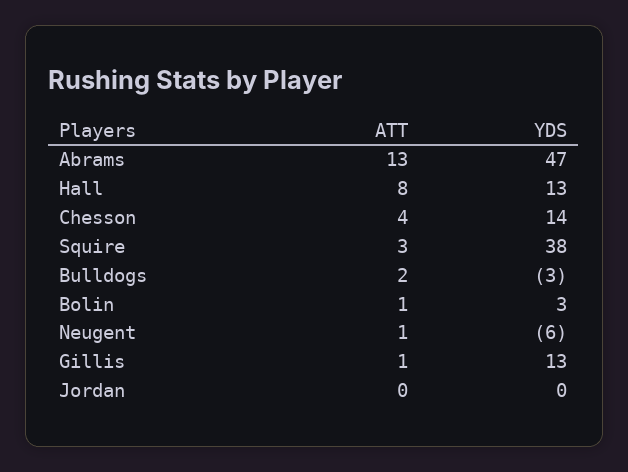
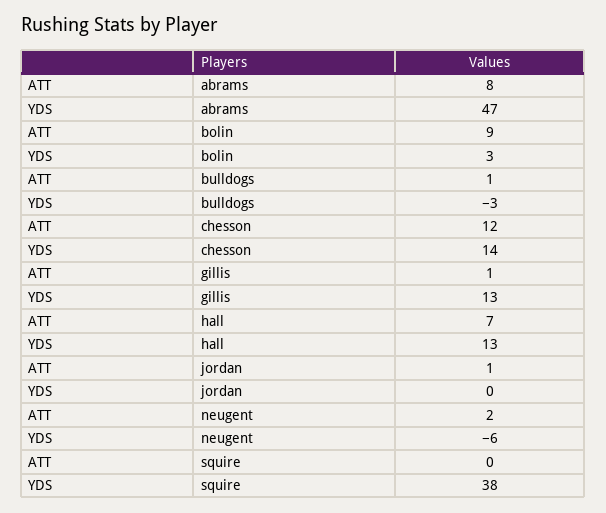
ATT, Abrams: 13 -> 8
ATT, Hall: 8 -> 7
ATT, Chesson: 4 -> 12
ATT, Squire: 3 -> 0
ATT, Bulldogs: 2 -> 1
ATT, Bolin: 1 -> 9
ATT, Neugent: 1 -> 2
ATT, Jordan: 0 -> 1

